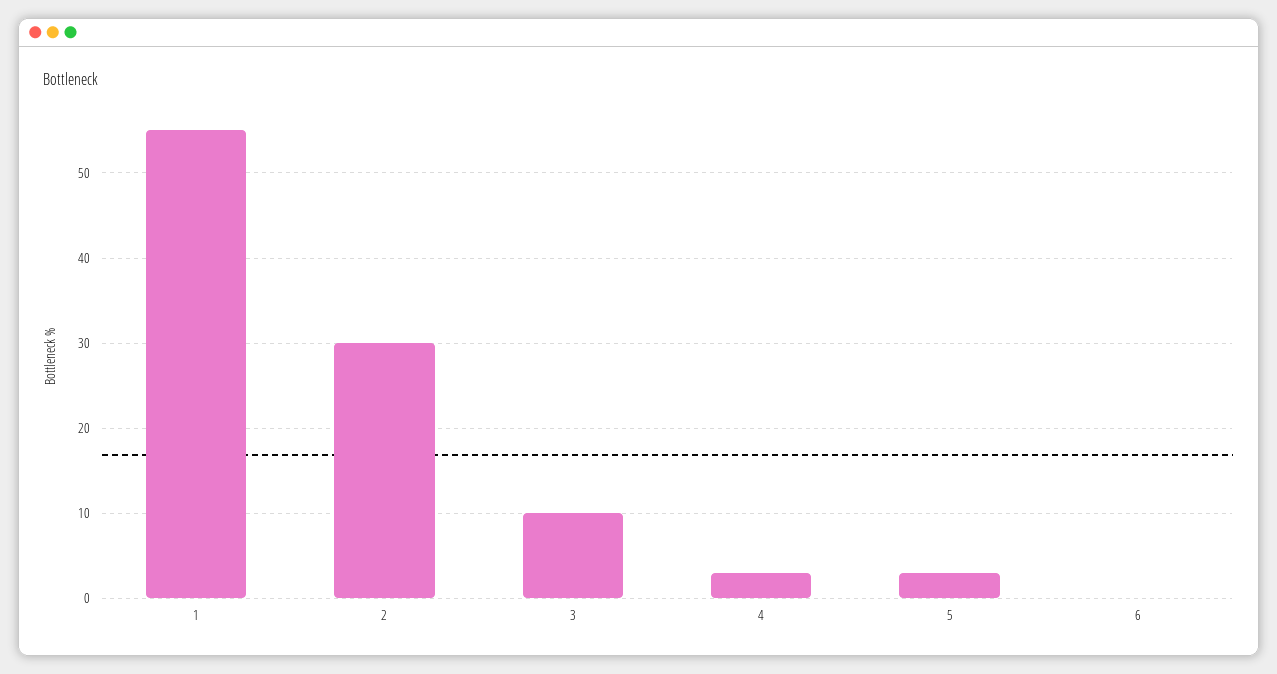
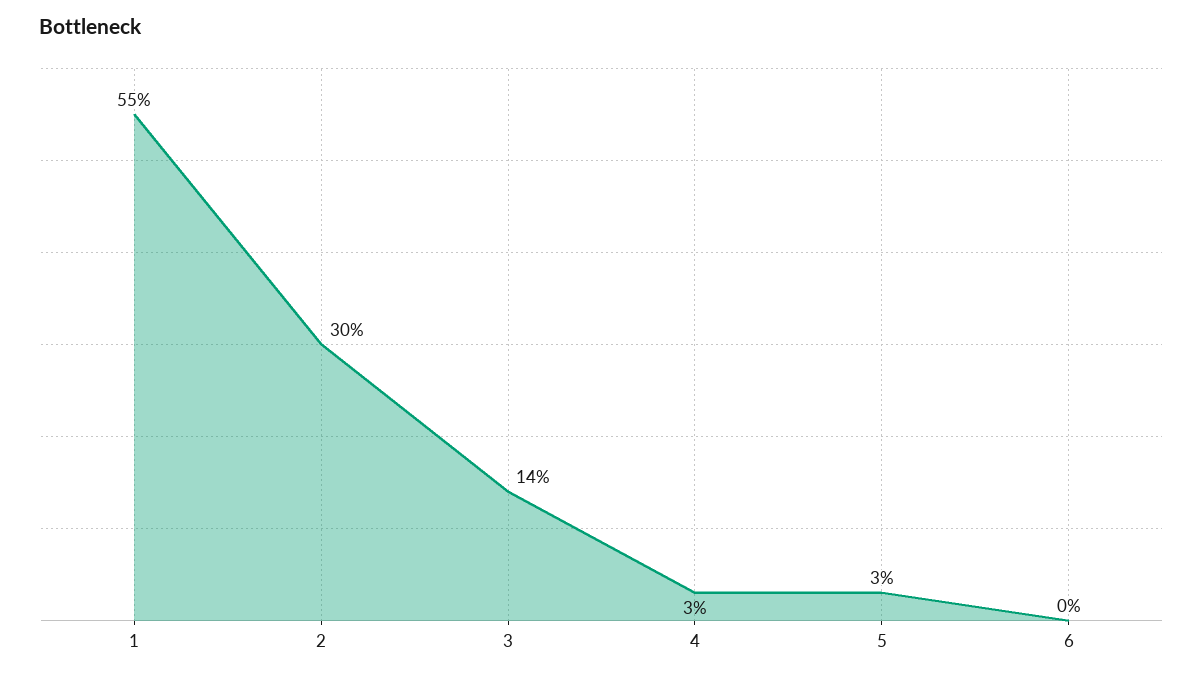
3: 10 -> 14

